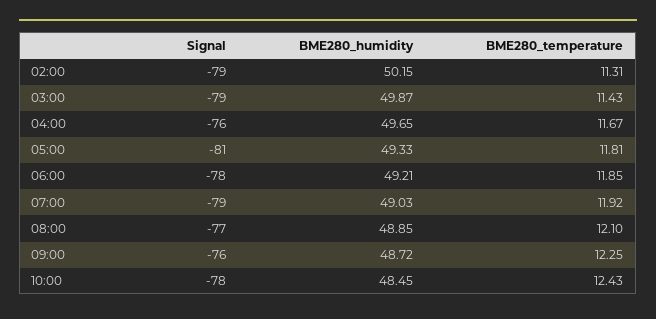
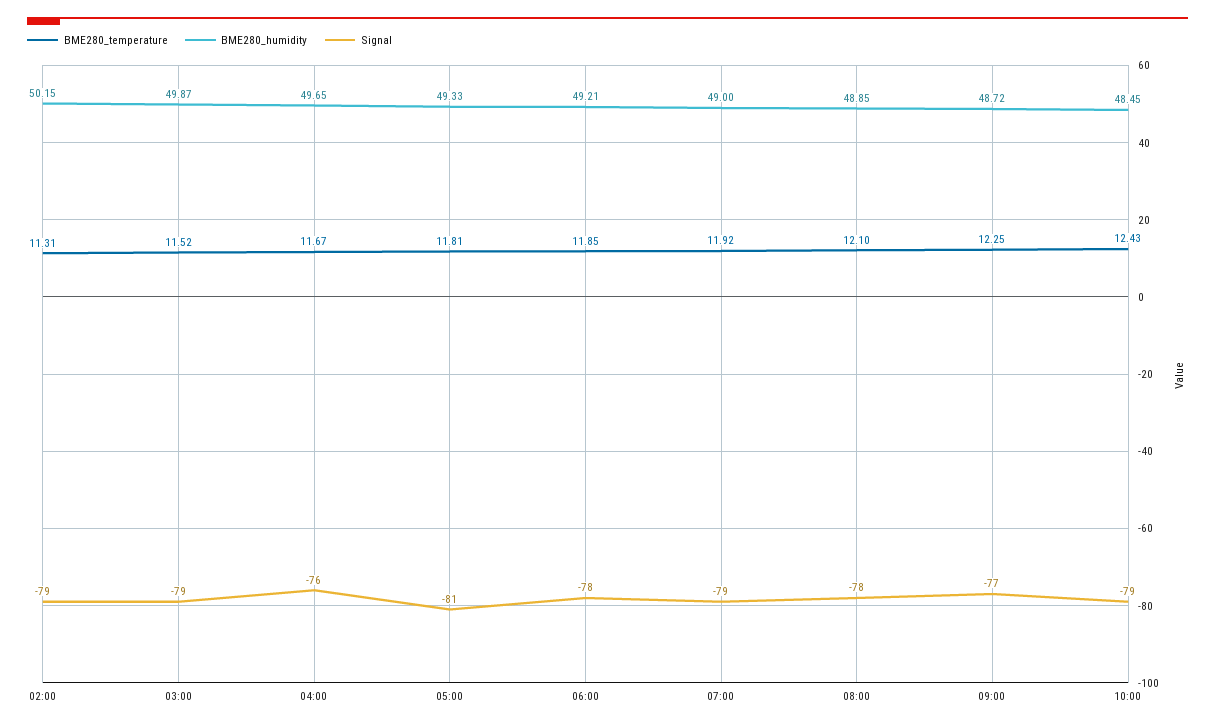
BME280_temperature, 03:00: 11.43 -> 11.52
BME280_humidity, 07:00: 49.03 -> 49
Signal, 08:00: -77 -> -78
Signal, 09:00: -76 -> -77
Signal, 10:00: -78 -> -79

